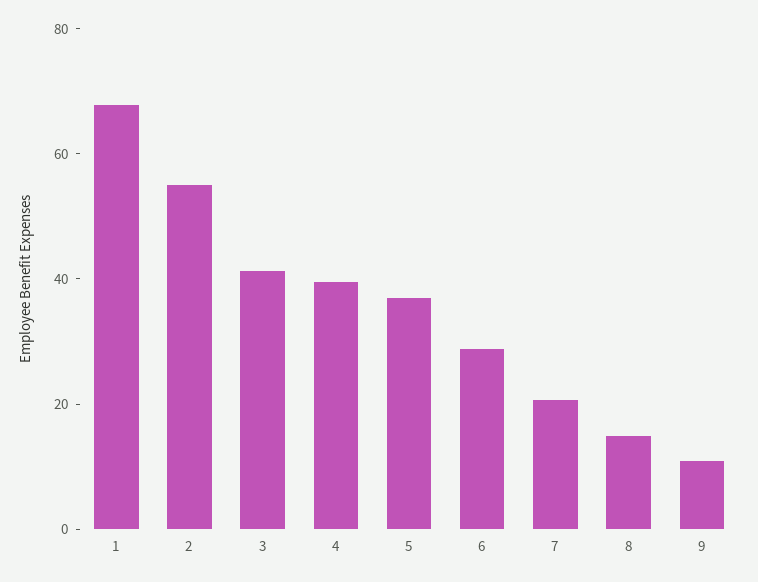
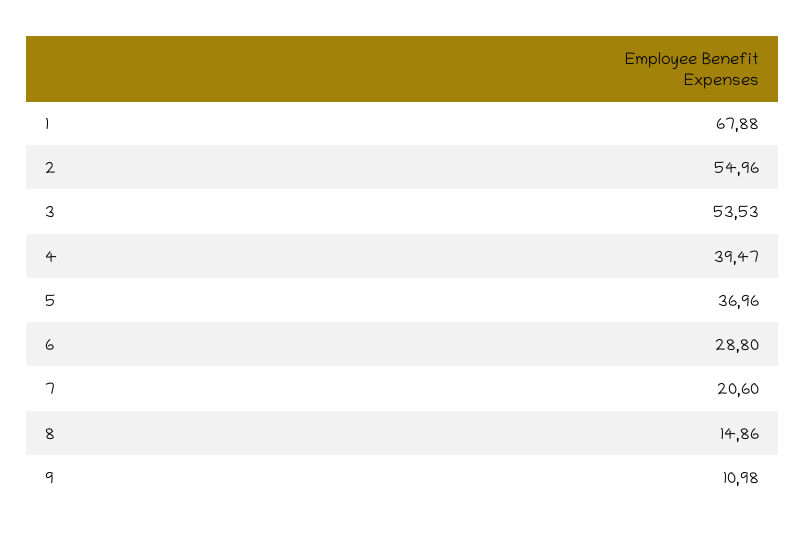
3: 40 -> 53.53

